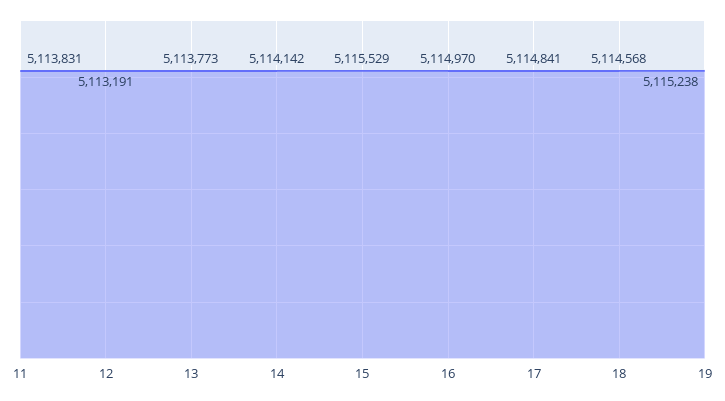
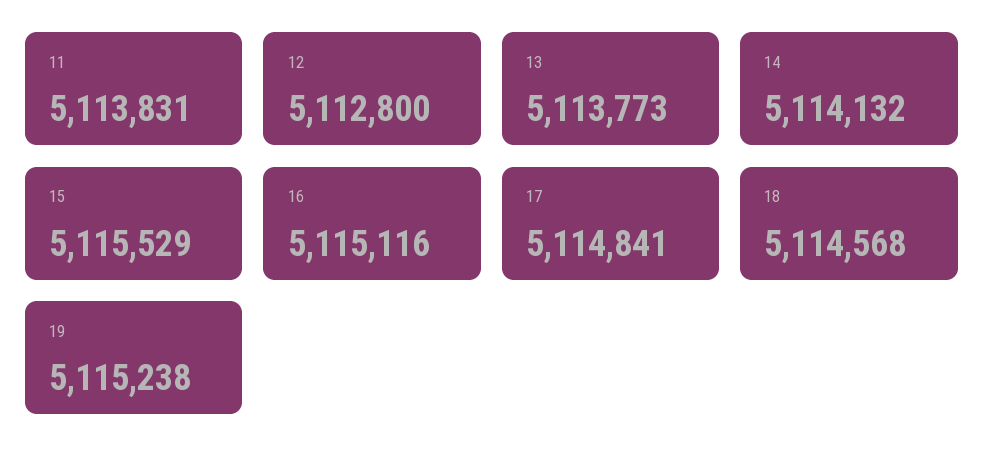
12: 5113191 -> 5112800
14: 5114142 -> 5114132
16: 5114970 -> 5115116

